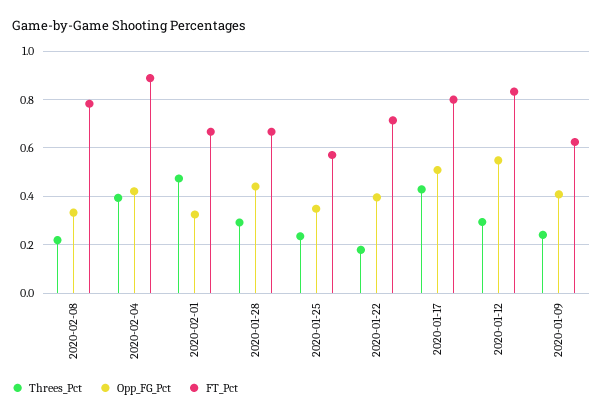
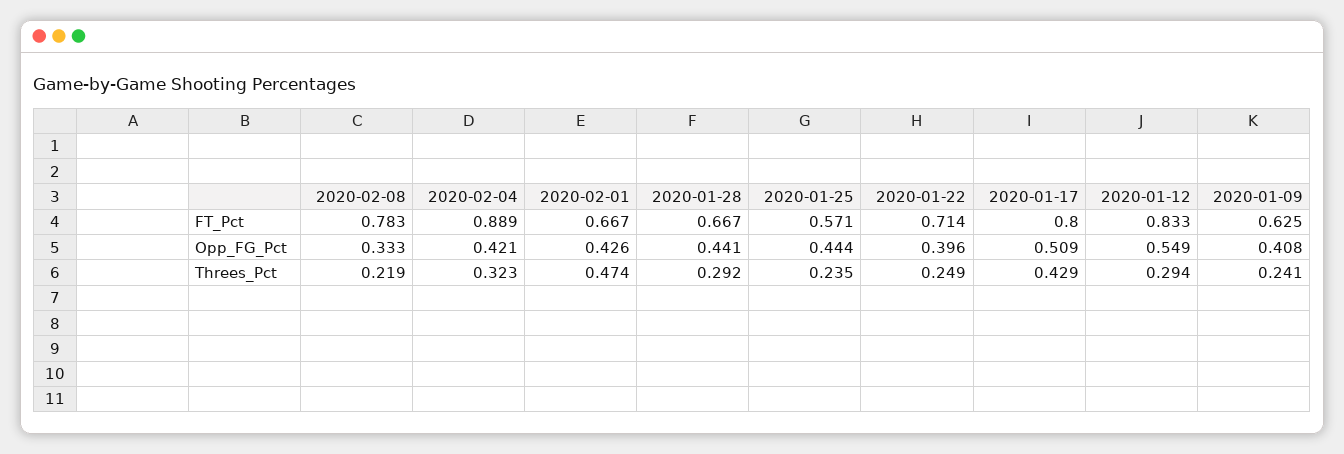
Threes_Pct, 2020-02-04: 0.4 -> 0.323
Opp_FG_Pct, 2020-02-01: 0.325 -> 0.426
Opp_FG_Pct, 2020-01-25: 0.35 -> 0.444
Threes_Pct, 2020-01-22: 0.175 -> 0.249

